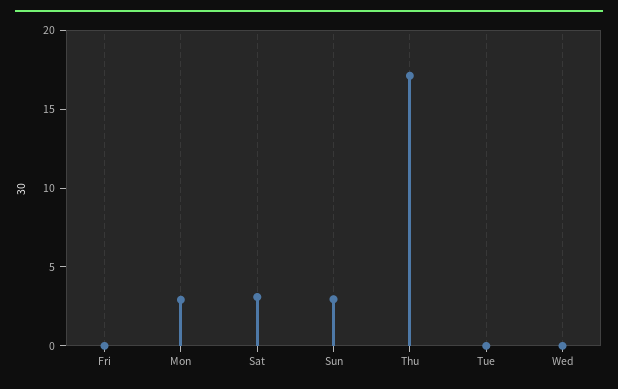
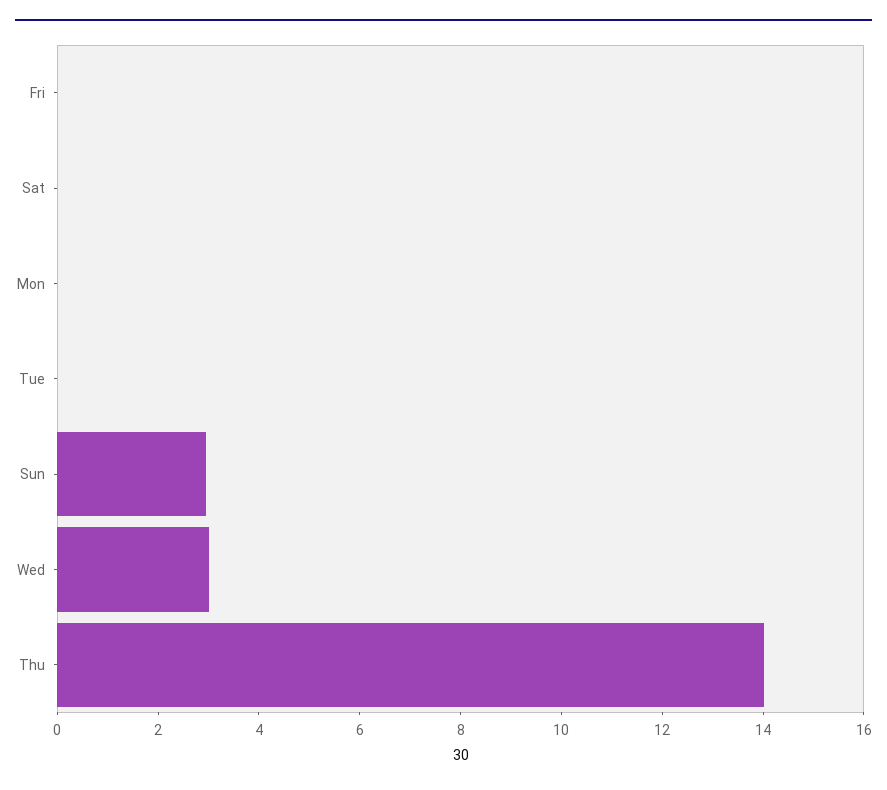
Mon: 3 -> 0
Sat: 3 -> 0
Thu: 17 -> 14
Wed: 0 -> 3

